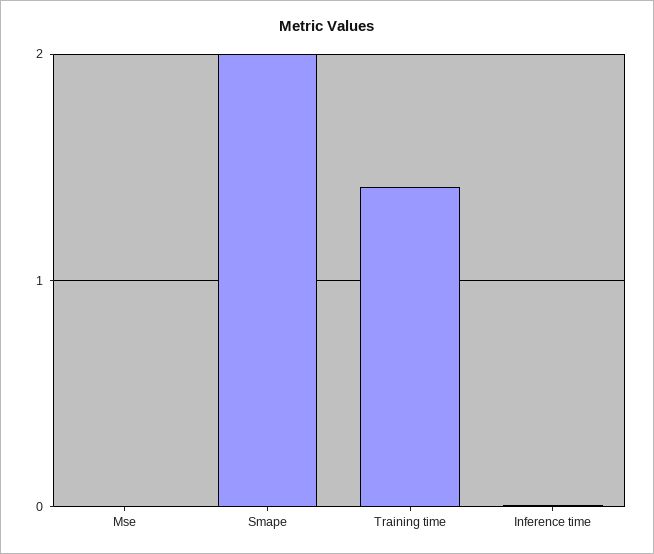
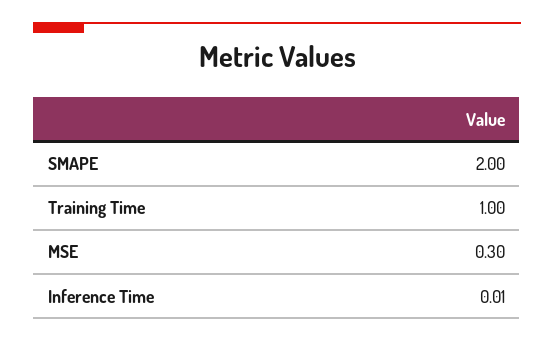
Mse: 0 -> 0.3
Training time: 1.4 -> 1

